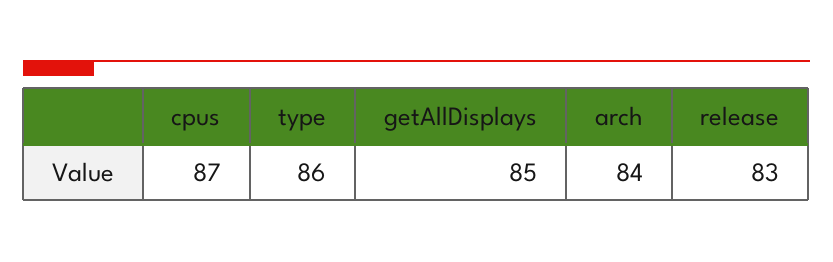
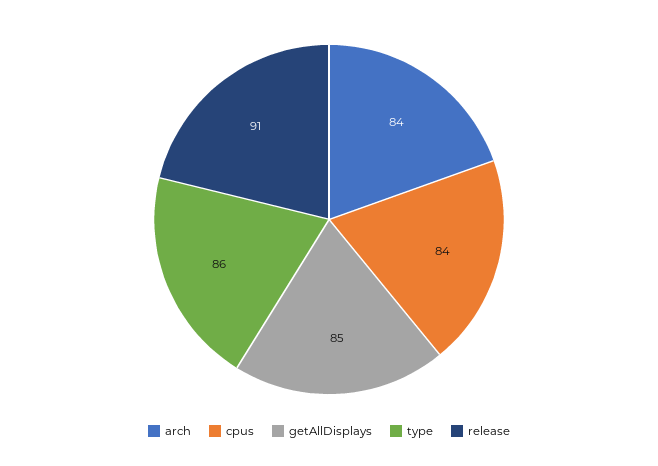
cpus: 87 -> 84
release: 83 -> 91

